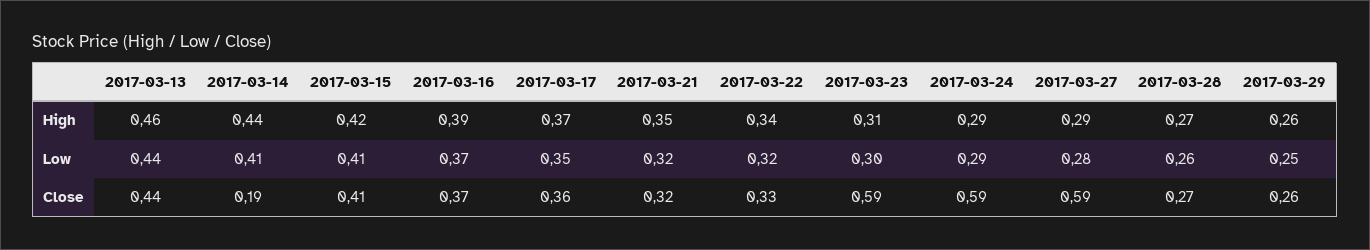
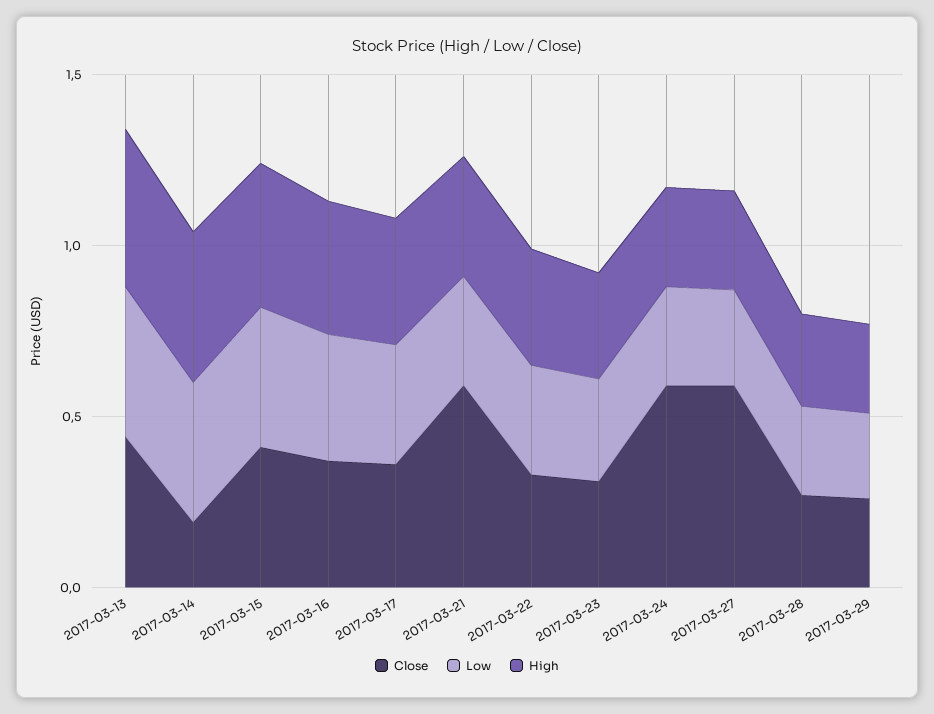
Close, 2017-03-21: 0.32 -> 0.6
Close, 2017-03-23: 0.59 -> 0.3

